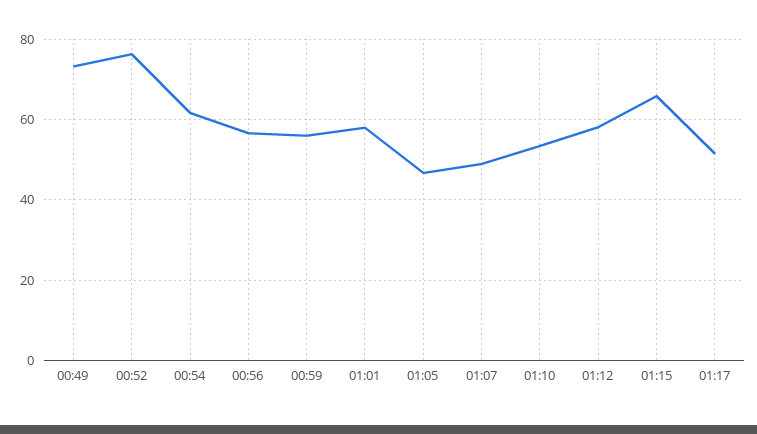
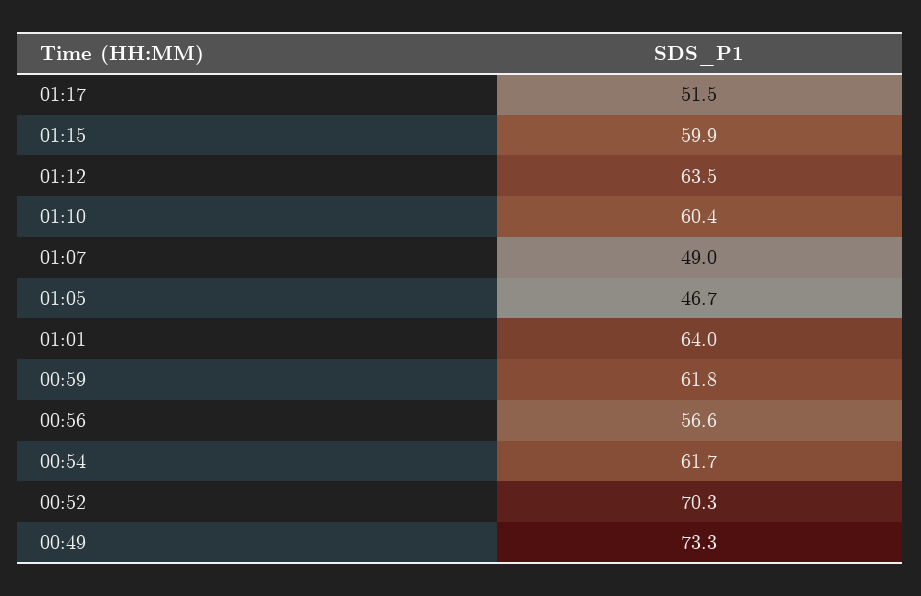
00:52: 76 -> 70.3
00:59: 56 -> 61.8
01:01: 58 -> 64
01:10: 54 -> 60.4
01:12: 58 -> 63.5
01:15: 66 -> 59.9

